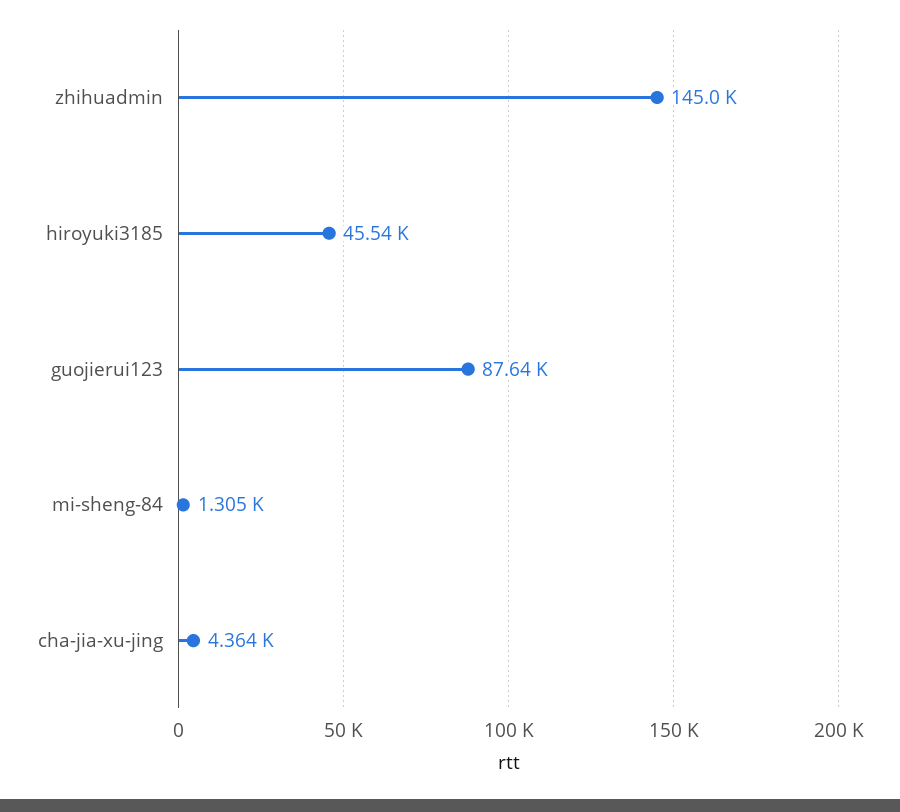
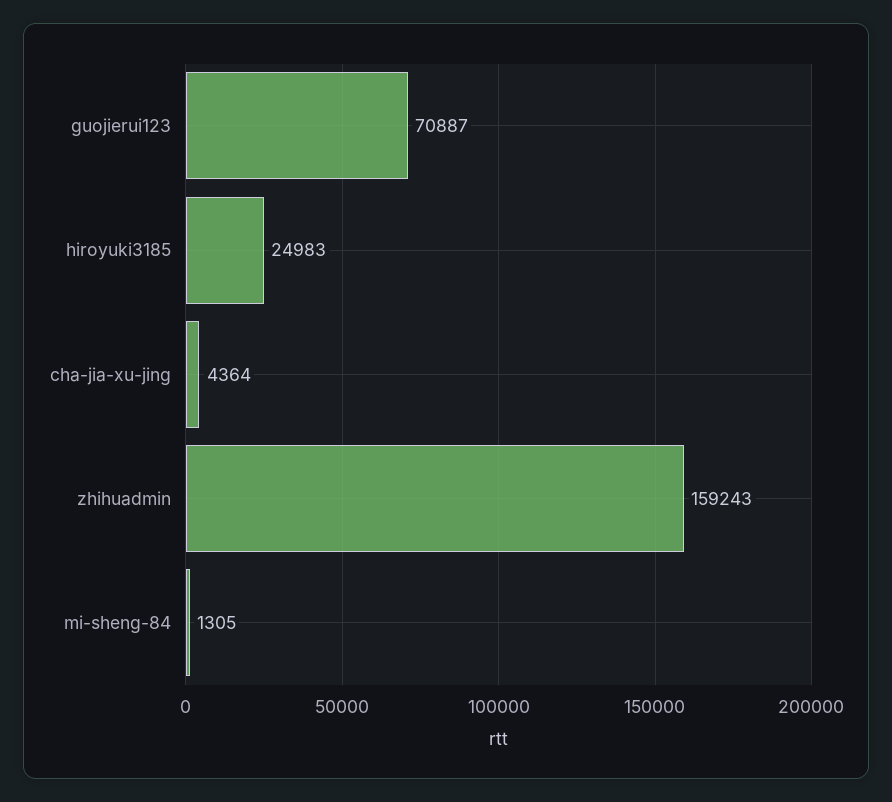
zhihuadmin: 145000 -> 159243
hiroyuki3185: 45540 -> 24983
guojierui123: 87640 -> 70887

